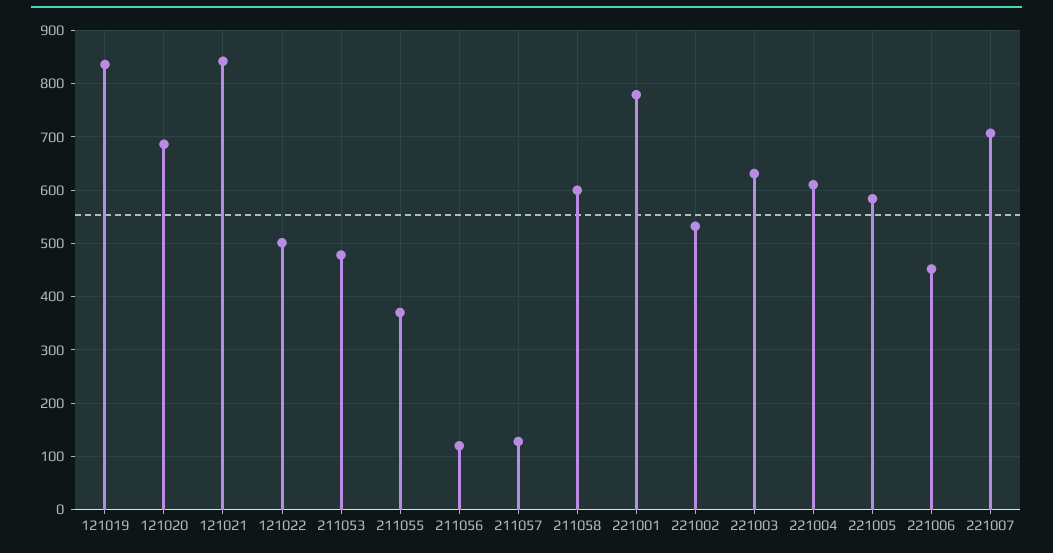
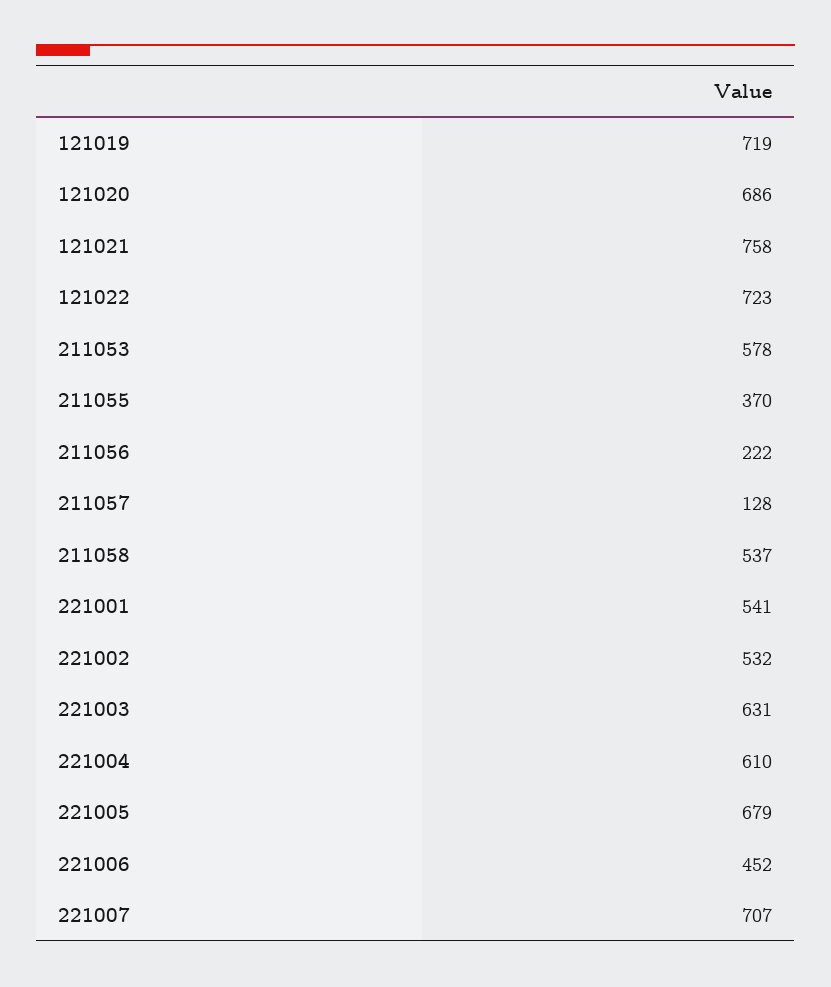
121019: 840 -> 719
121021: 840 -> 758
121022: 500 -> 723
211053: 480 -> 578
211056: 120 -> 222
211058: 600 -> 537
221001: 780 -> 541
221005: 580 -> 679

